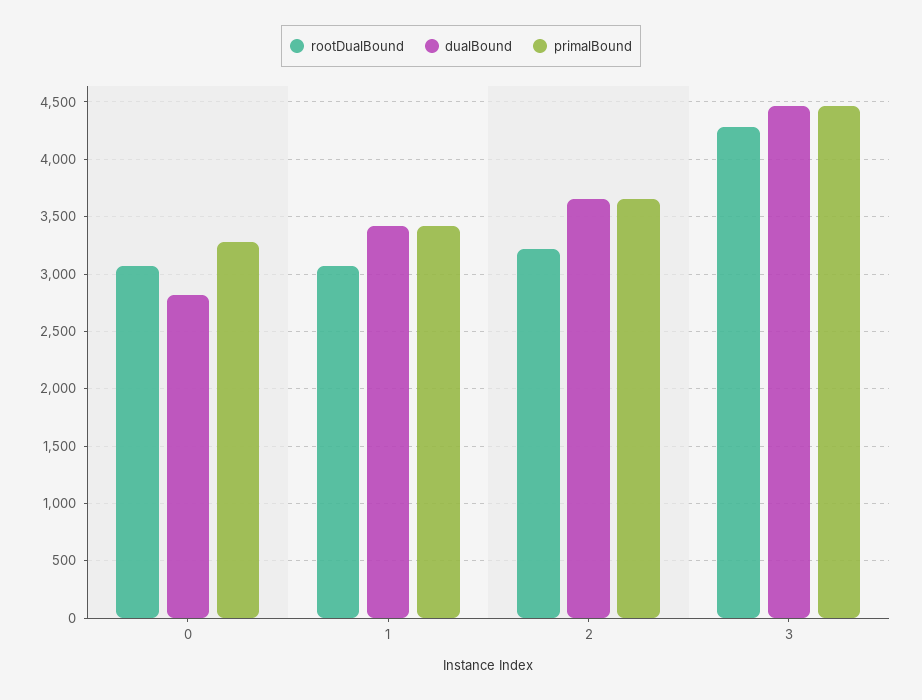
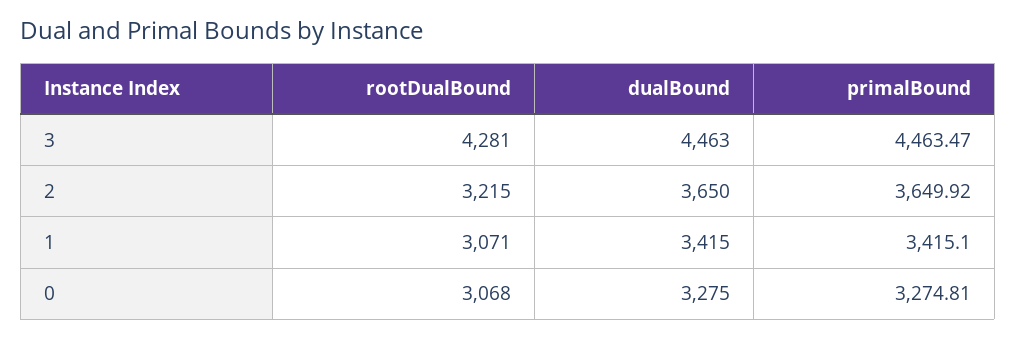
dualBound, 0: 2800 -> 3275

